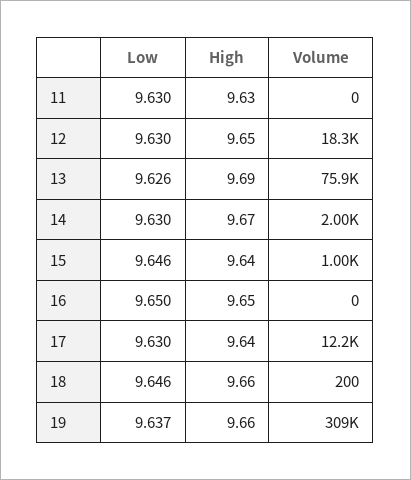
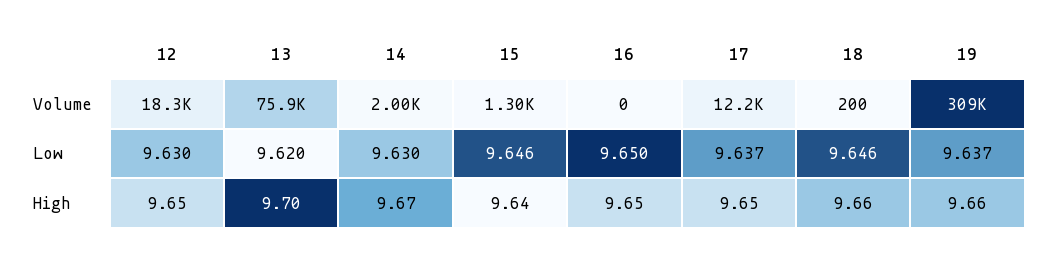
Low, 11: 9.63 -> none
High, 11: 9.63 -> none
Volume, 11: 0 -> none
Low, 13: 9.626 -> 9.62
High, 13: 9.69 -> 9.7
Volume, 15: 1000 -> 1300
Low, 17: 9.63 -> 9.637
High, 17: 9.64 -> 9.65

